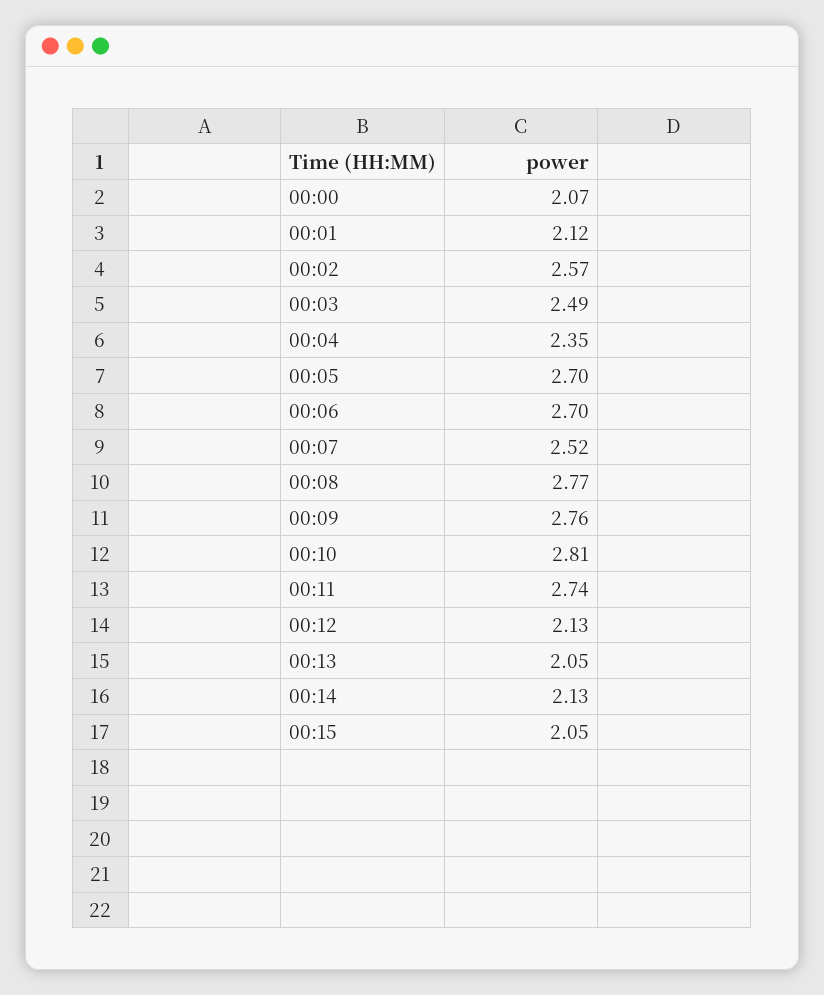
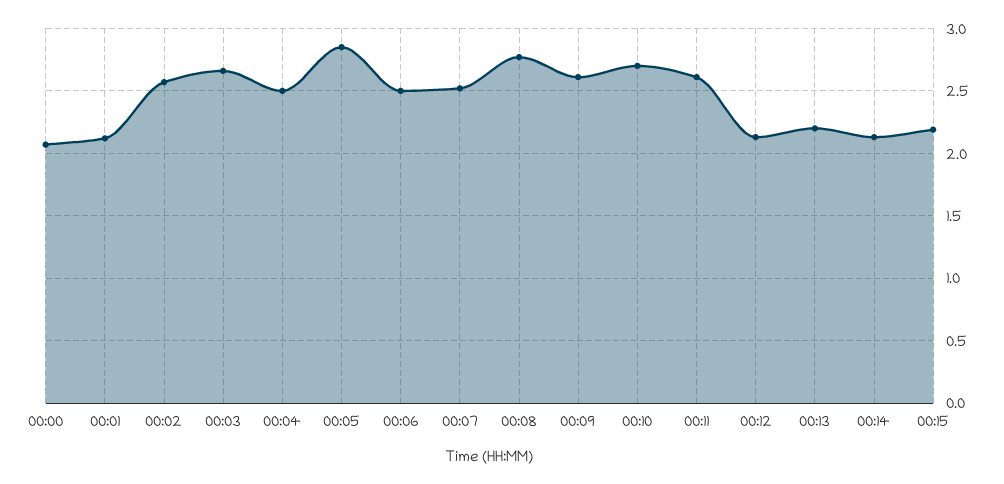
00:03: 2.49 -> 2.65
00:04: 2.35 -> 2.5
00:05: 2.7 -> 2.85
00:06: 2.7 -> 2.5
00:09: 2.76 -> 2.6
00:10: 2.81 -> 2.7
00:11: 2.74 -> 2.6
00:13: 2.05 -> 2.2
00:15: 2.05 -> 2.2

